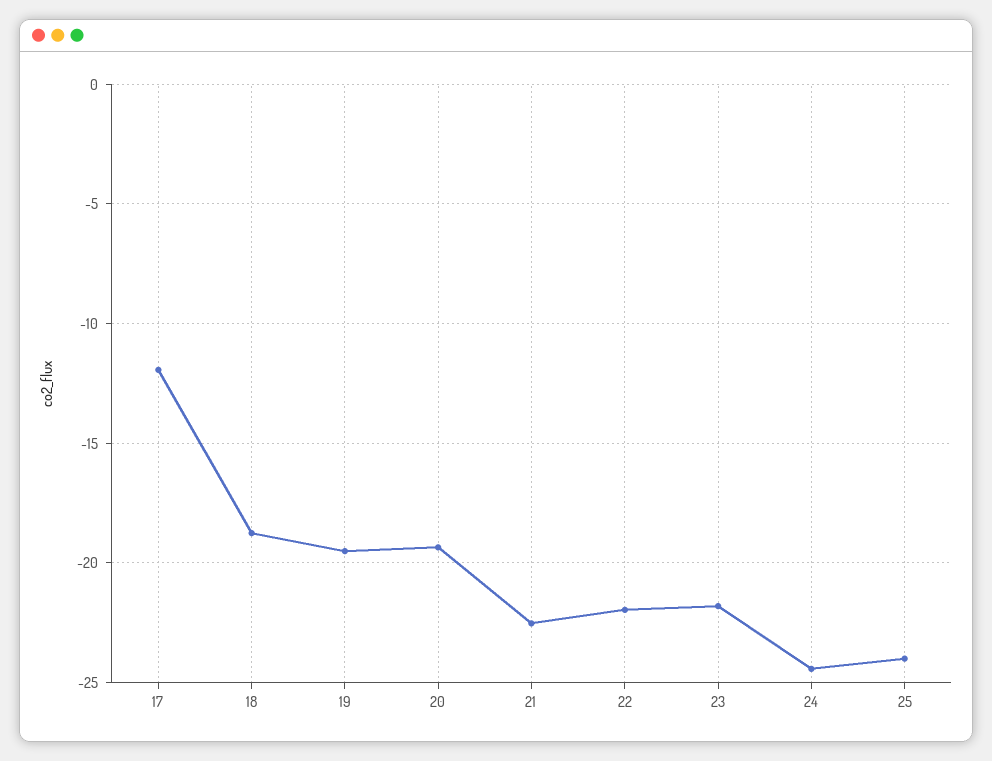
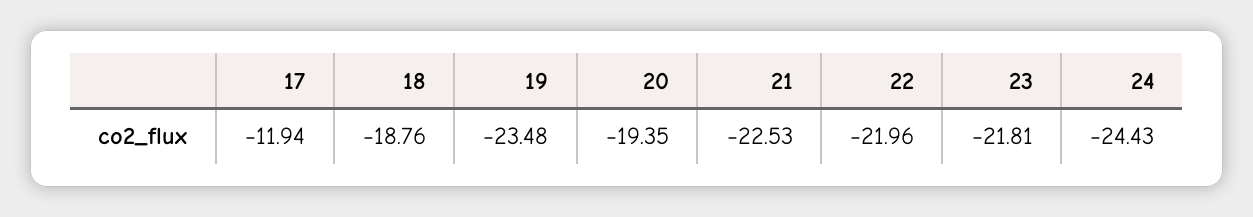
19: -19.5 -> -23.48
25: -24 -> none

